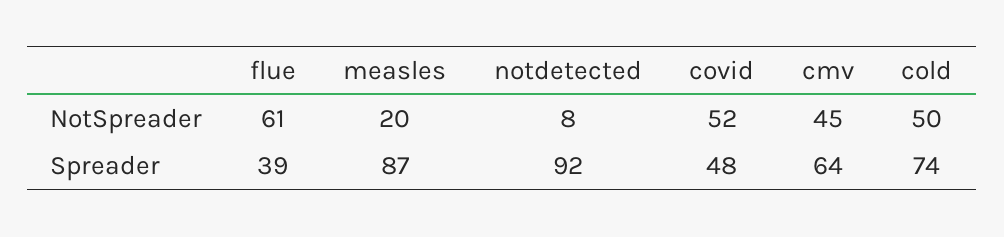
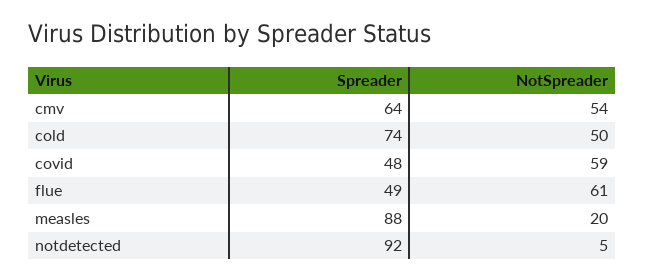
notdetected, NotSpreader: 8 -> 5
covid, NotSpreader: 52 -> 59
cmv, NotSpreader: 45 -> 54
flue, Spreader: 39 -> 49
measles, Spreader: 87 -> 88

